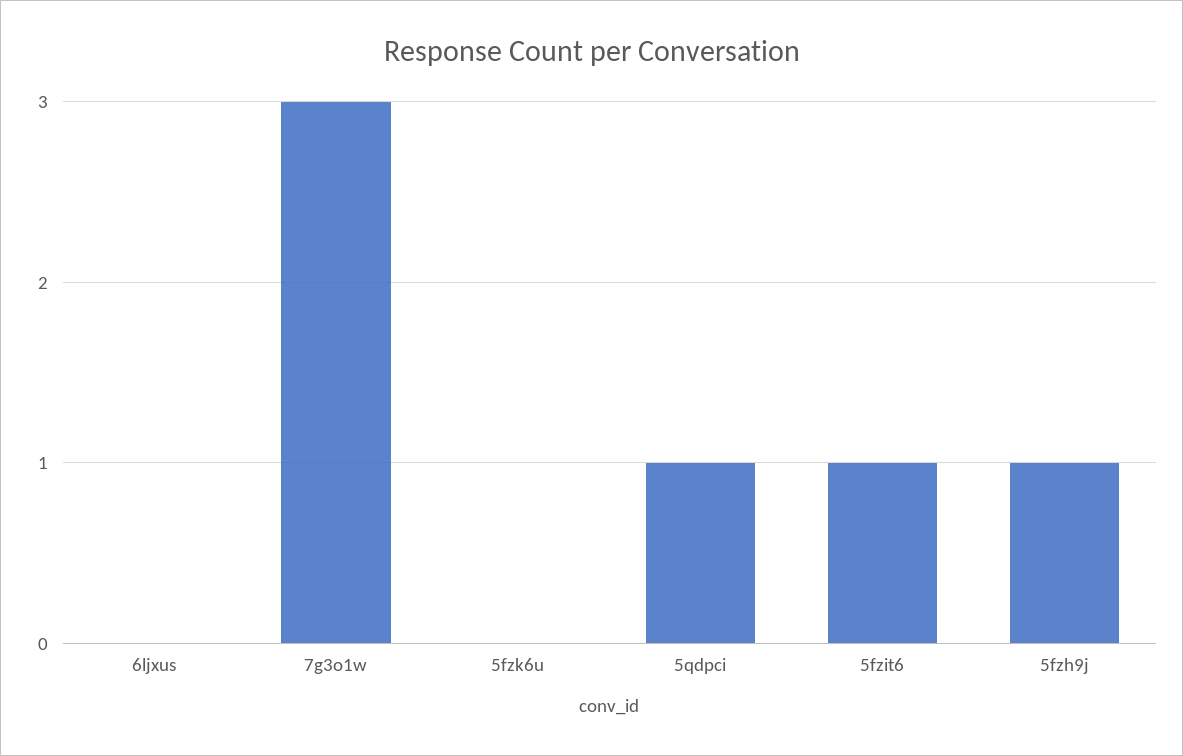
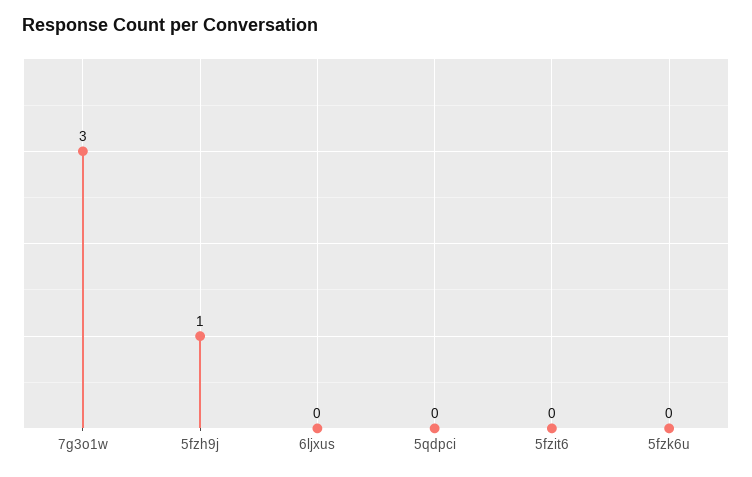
5qdpci: 1 -> 0
5fzit6: 1 -> 0

